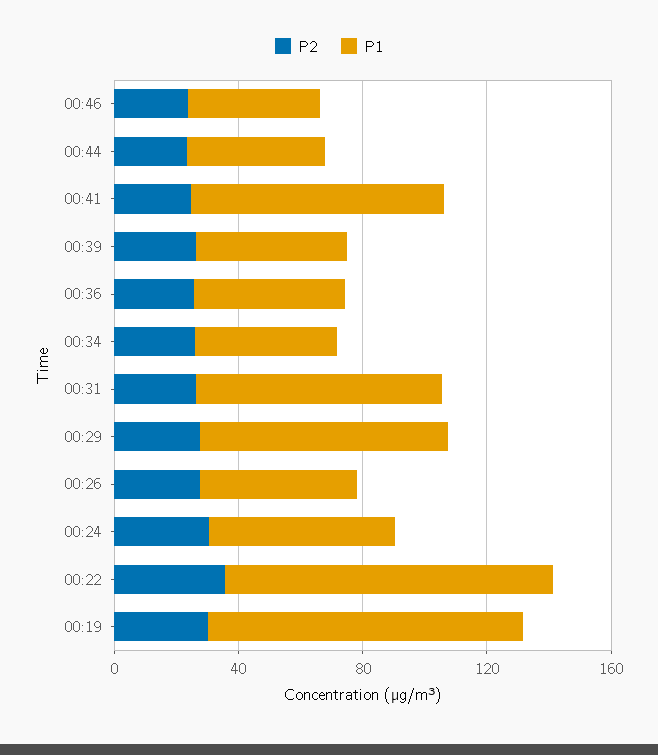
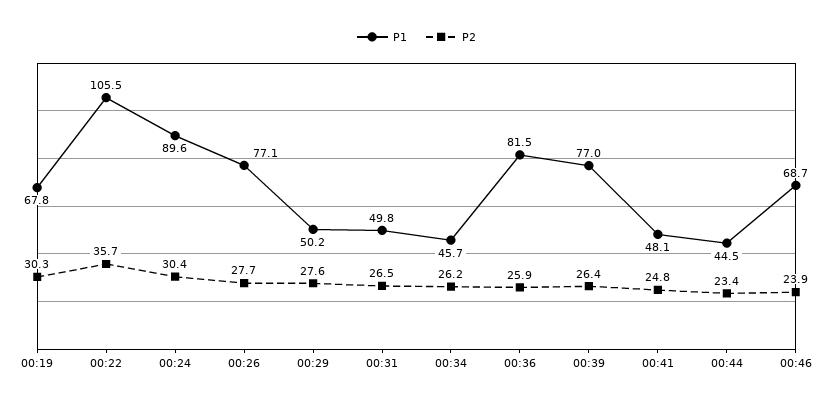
P1, 00:46: 40 -> 68.7
P1, 00:41: 80 -> 48.1
P1, 00:39: 50 -> 77
P1, 00:36: 50 -> 81.5
P1, 00:31: 80 -> 49.8
P1, 00:29: 80 -> 50.2
P1, 00:26: 50 -> 77.1
P1, 00:24: 60 -> 89.6
P1, 00:19: 100 -> 67.8

